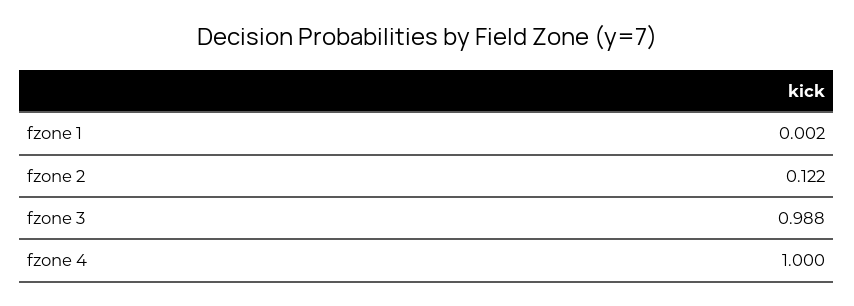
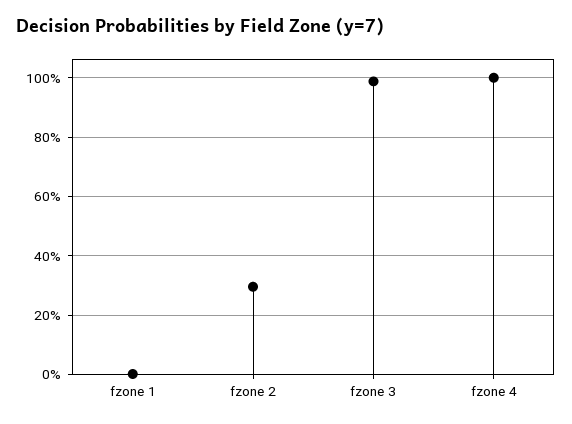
fzone 2: 0.122 -> 0.3

